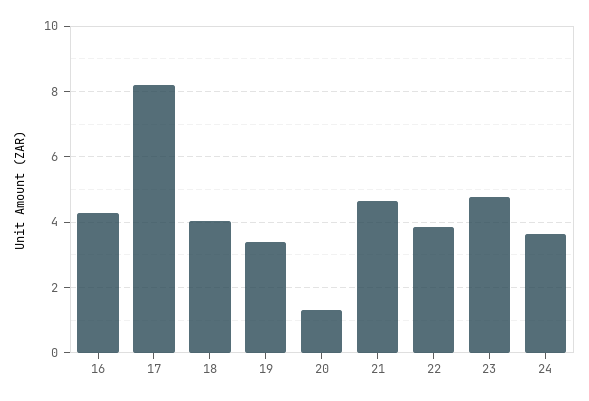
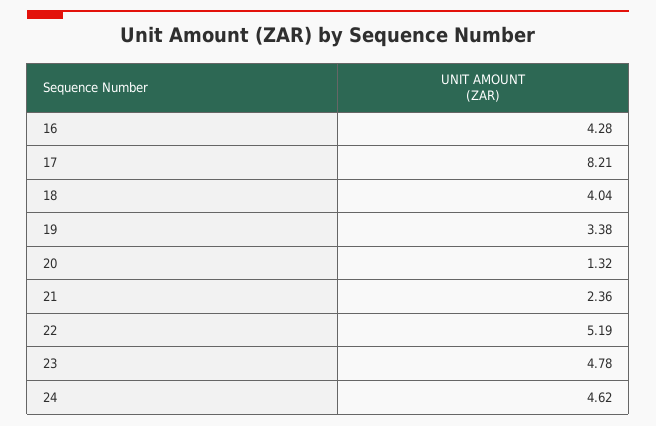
21: 4.6 -> 2.36
22: 3.8 -> 5.19
24: 3.6 -> 4.62

